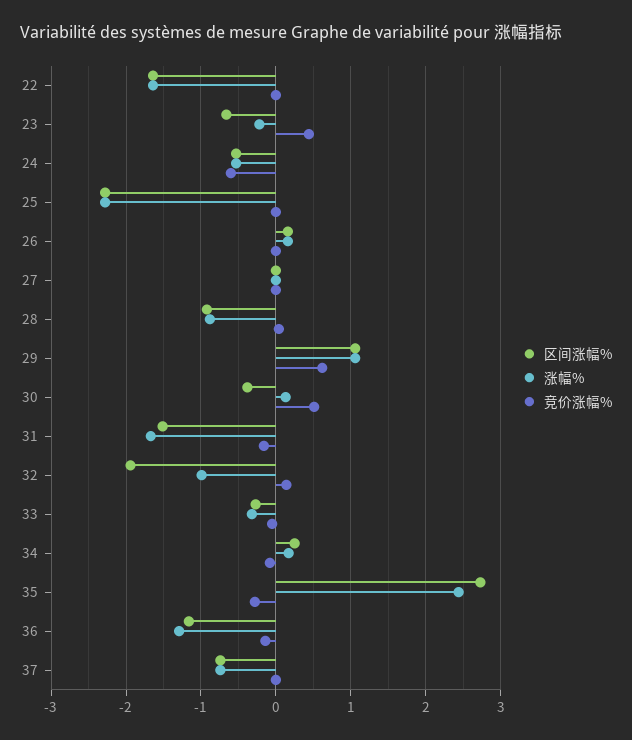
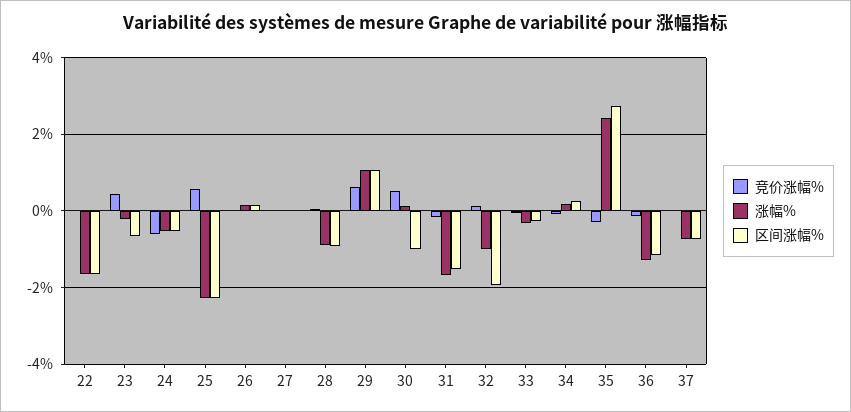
竞价涨幅%, 25: 0 -> 0.6
区间涨幅%, 30: -0.4 -> -1

